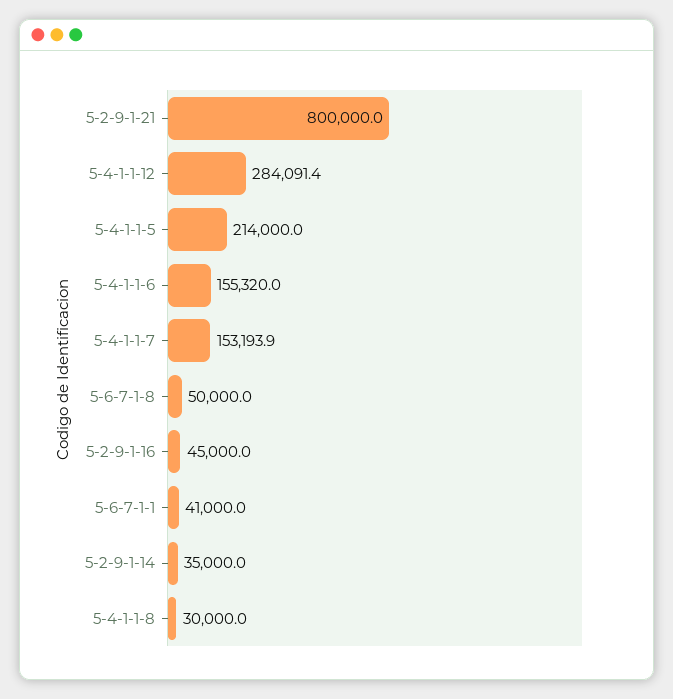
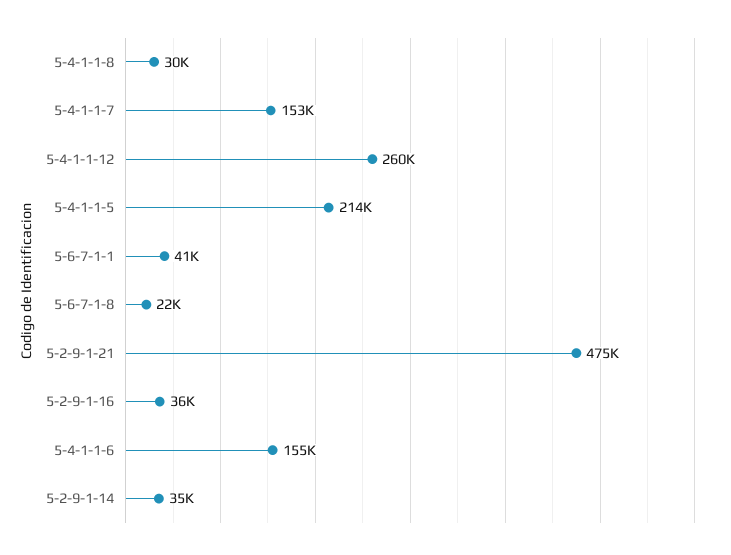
5-2-9-1-21: 800000 -> 475000
5-4-1-1-12: 284091.4 -> 260000
5-6-7-1-8: 50000 -> 22000
5-2-9-1-16: 45000 -> 36000

